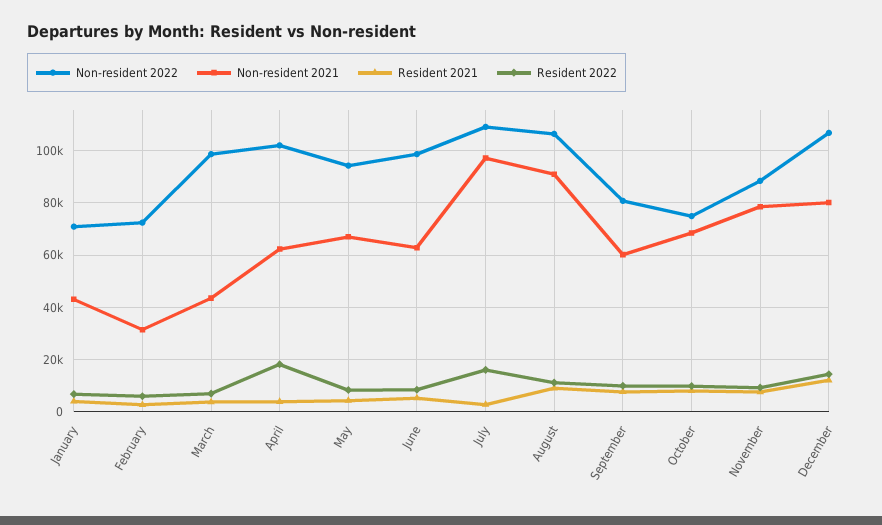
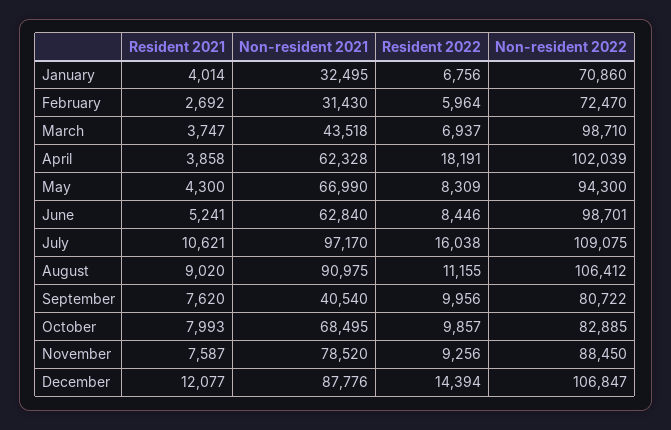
Non-resident 2021, January: 42500 -> 32495
Resident 2021, July: 2500 -> 10621
Non-resident 2021, September: 60000 -> 40540
Non-resident 2022, October: 75000 -> 82885
Non-resident 2021, December: 80000 -> 87776

